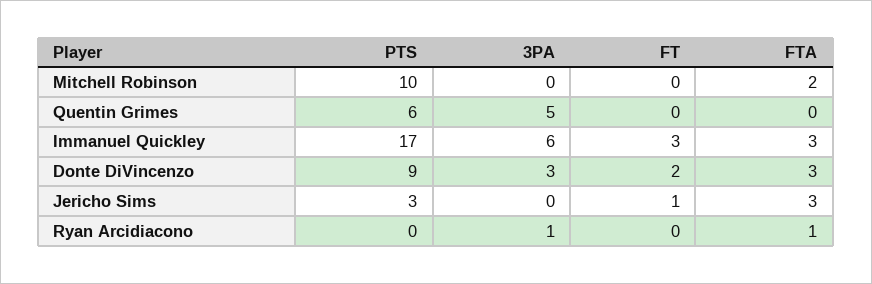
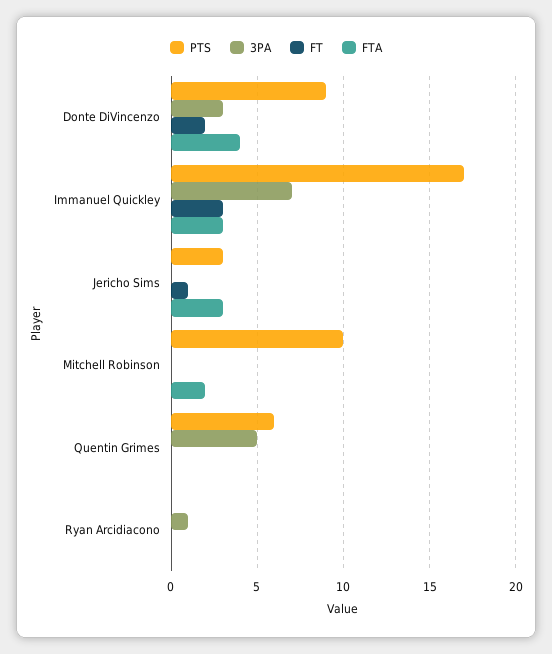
3PA, Immanuel Quickley: 6 -> 7
FTA, Donte DiVincenzo: 3 -> 4
FTA, Ryan Arcidiacono: 1 -> 0

